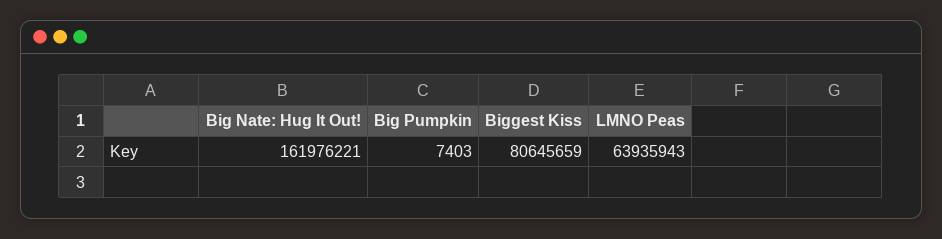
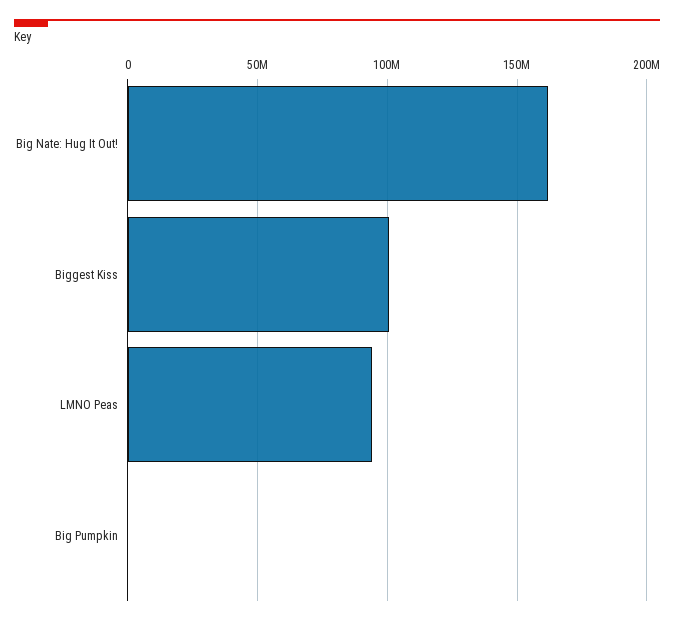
Biggest Kiss: 80645659 -> 100000000
LMNO Peas: 63935943 -> 95000000

